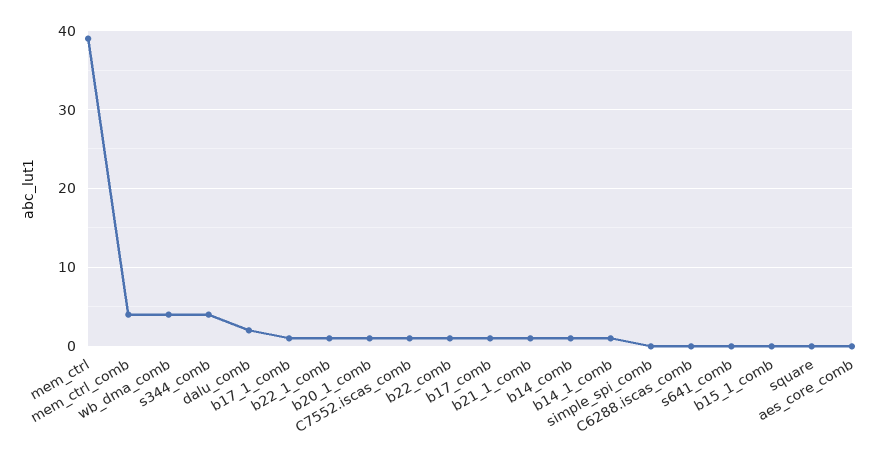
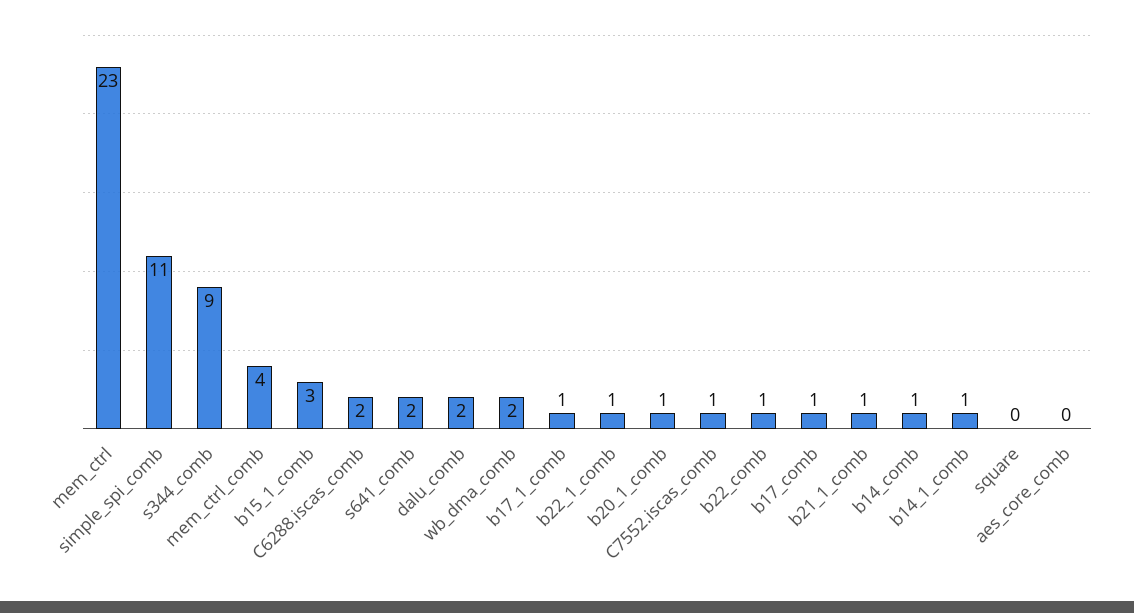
mem_ctrl: 39 -> 23
wb_dma_comb: 4 -> 2
s344_comb: 4 -> 9
simple_spi_comb: 0 -> 11
C6288.iscas_comb: 0 -> 2
s641_comb: 0 -> 2
b15_1_comb: 0 -> 3

